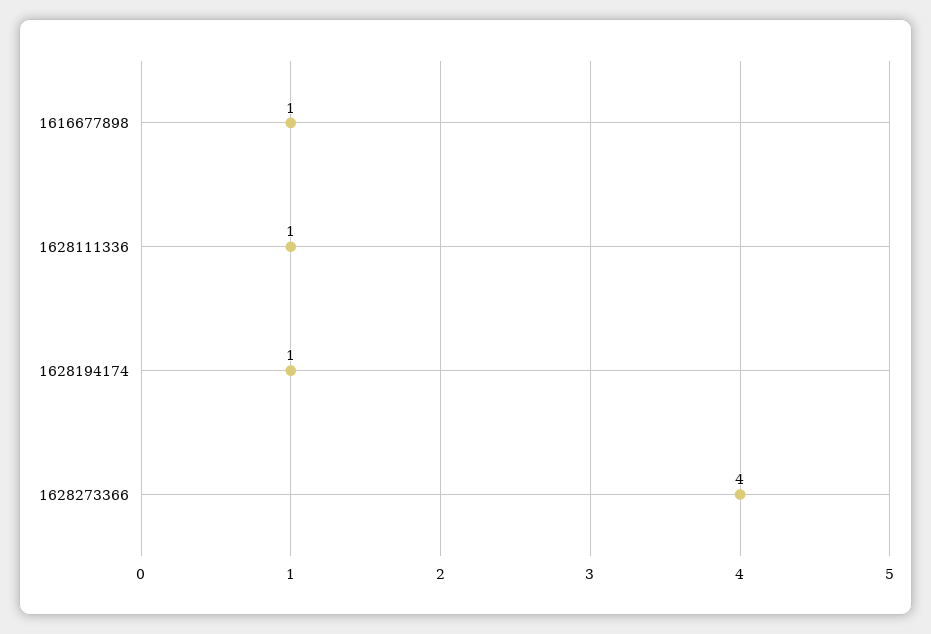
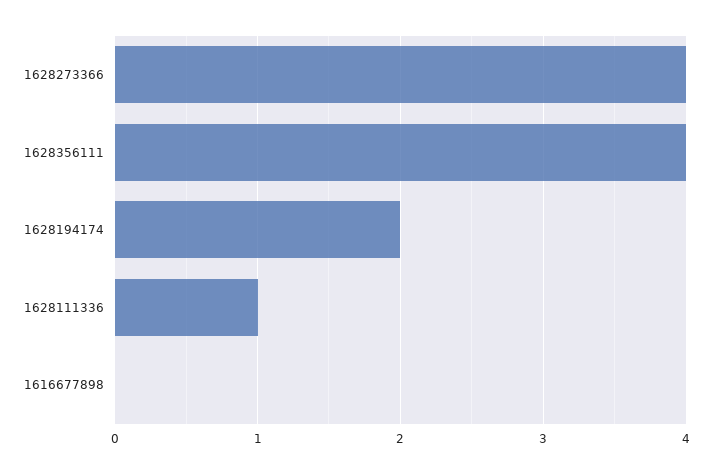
1616677898: 1 -> 0
1628194174: 1 -> 2
1628356111: none -> 4

